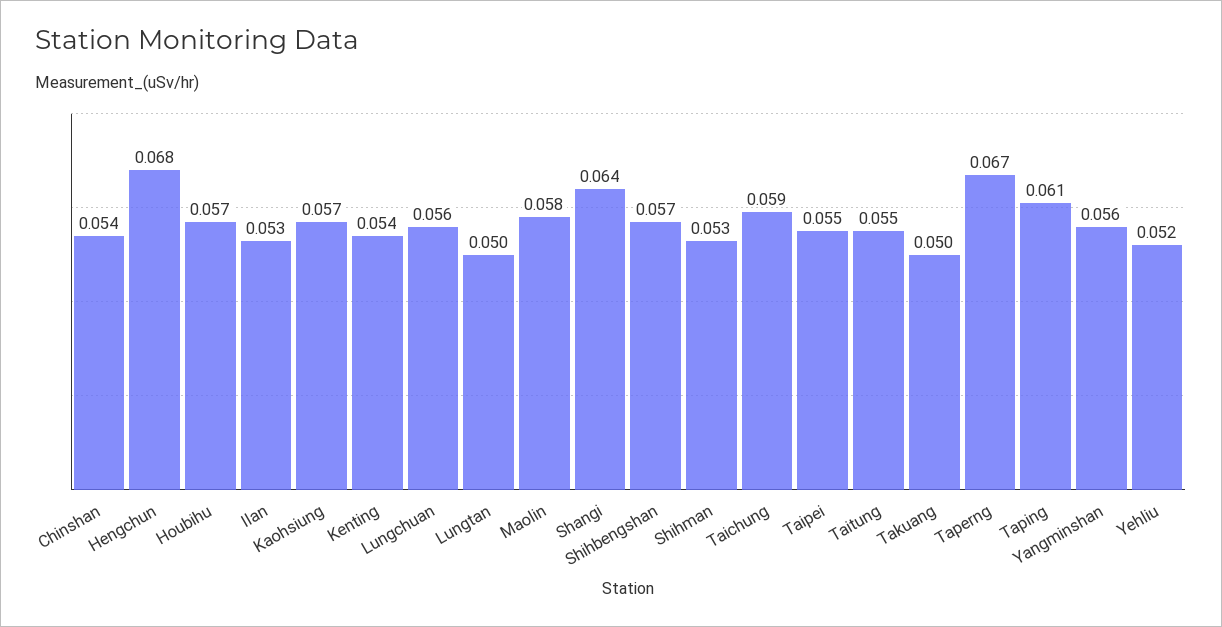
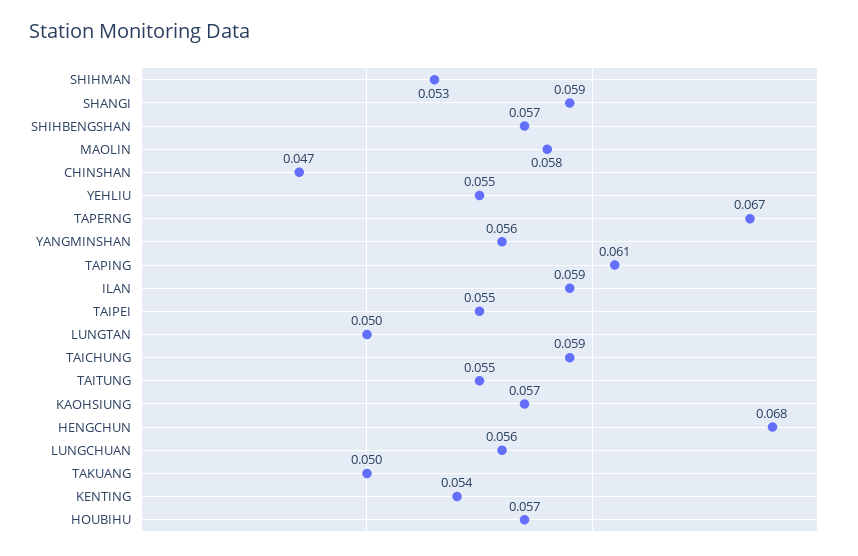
Chinshan: 0.054 -> 0.047
Ilan: 0.053 -> 0.059
Shangi: 0.064 -> 0.059
Yehliu: 0.052 -> 0.055

